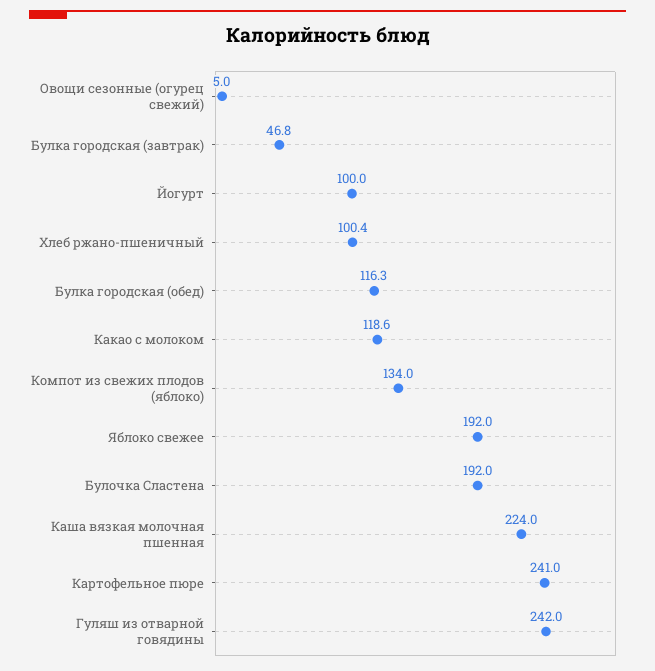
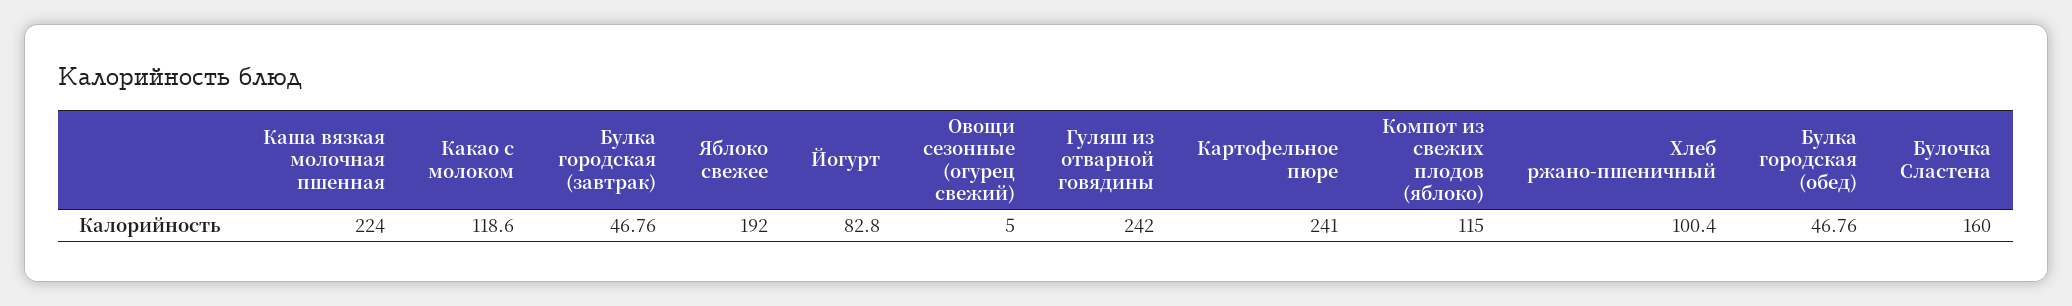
Йогурт: 100 -> 82.8
Булка городская (обед): 116.3 -> 46.76
Компот из свежих плодов (яблоко): 134 -> 115
Булочка Сластена: 192 -> 160

